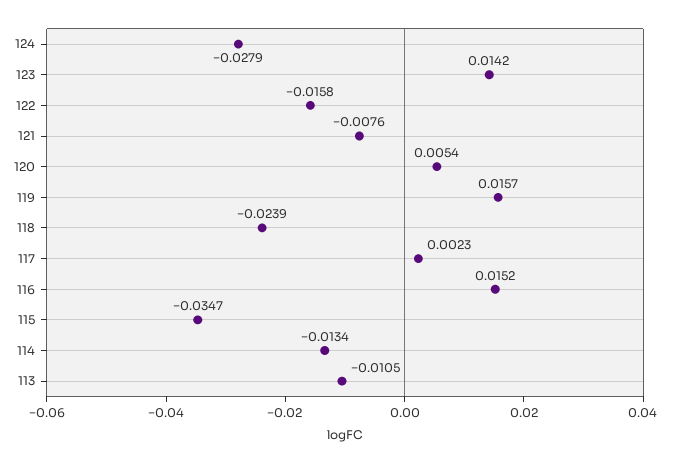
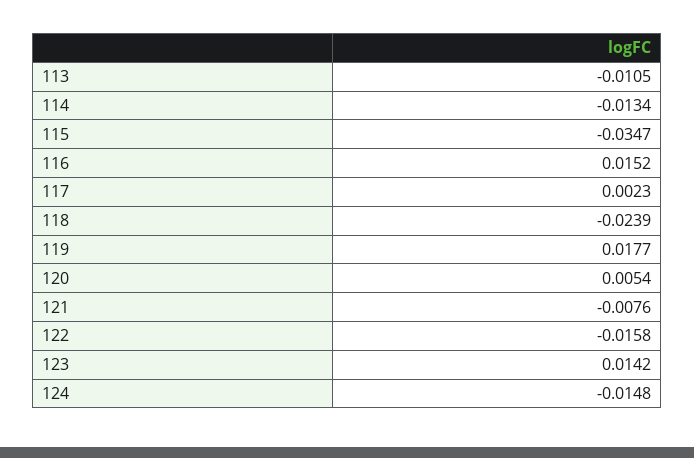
124: -0.0279 -> -0.0148
119: 0.0157 -> 0.0177

